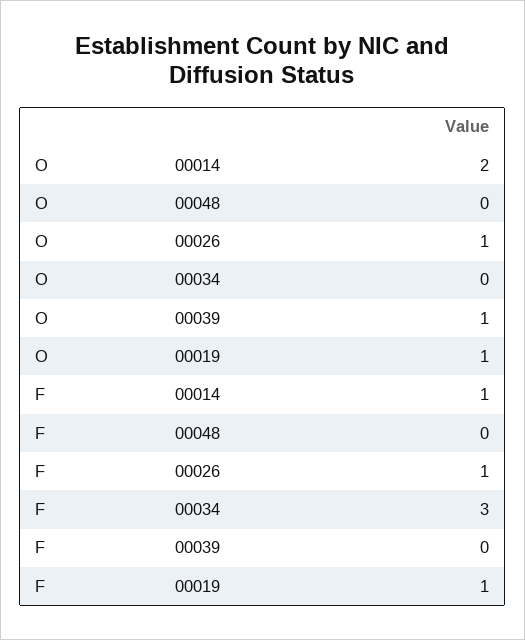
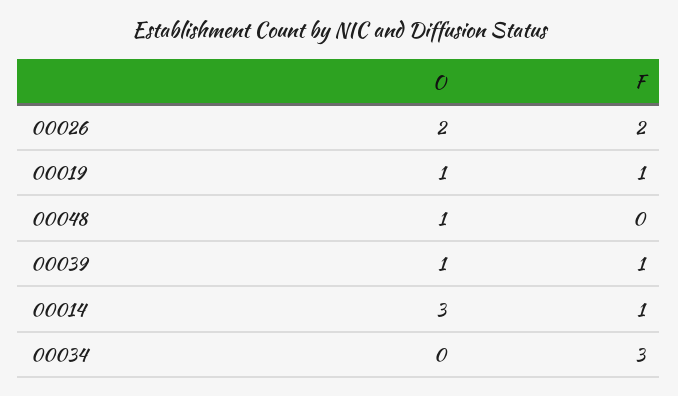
O, 00014: 2 -> 3
O, 00048: 0 -> 1
O, 00026: 1 -> 2
F, 00026: 1 -> 2
F, 00039: 0 -> 1

